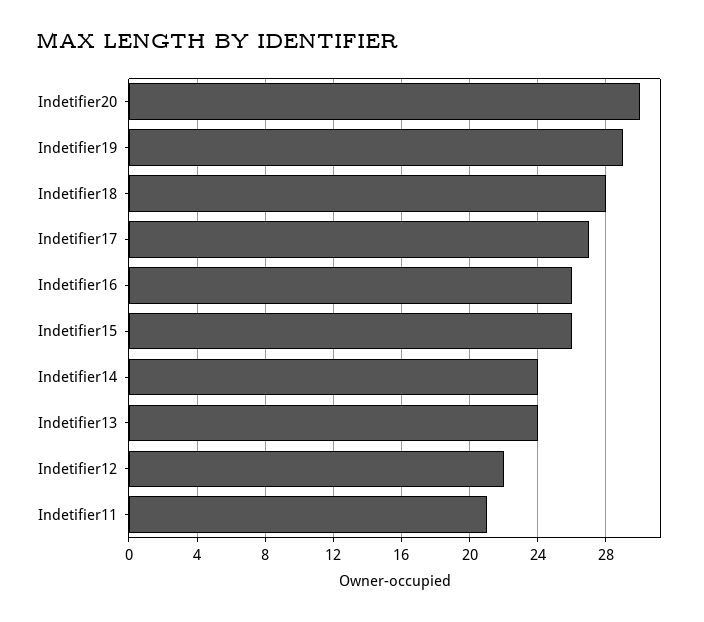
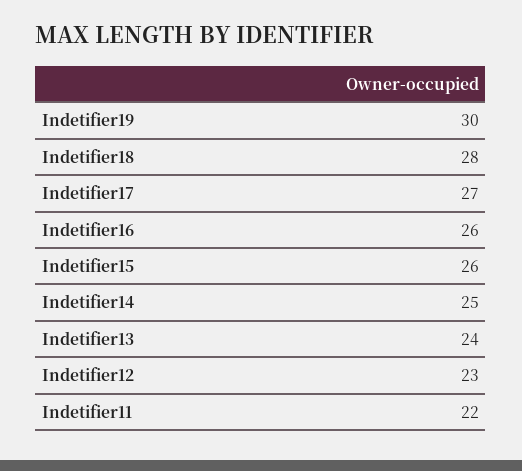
Indetifier20: 30 -> none
Indetifier19: 29 -> 30
Indetifier14: 24 -> 25
Indetifier12: 22 -> 23
Indetifier11: 21 -> 22

